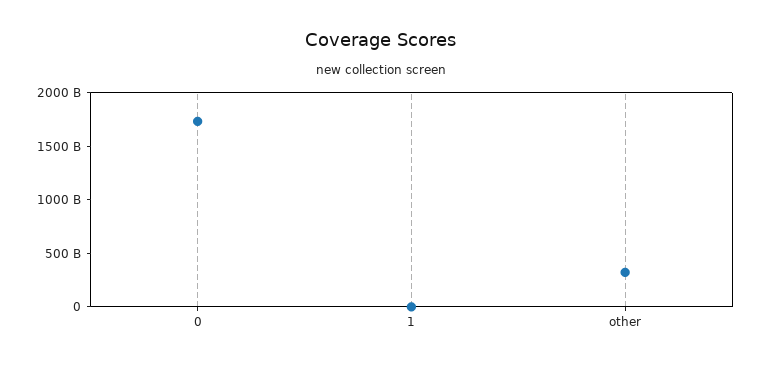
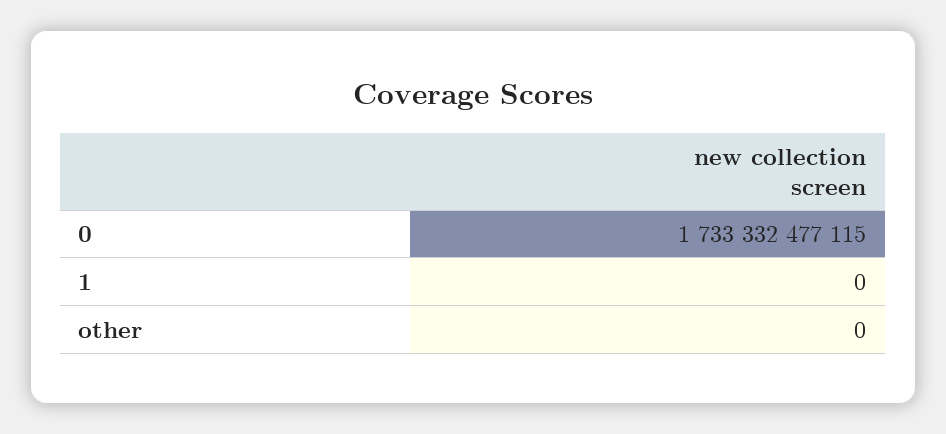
other: 300000000000 -> 0

